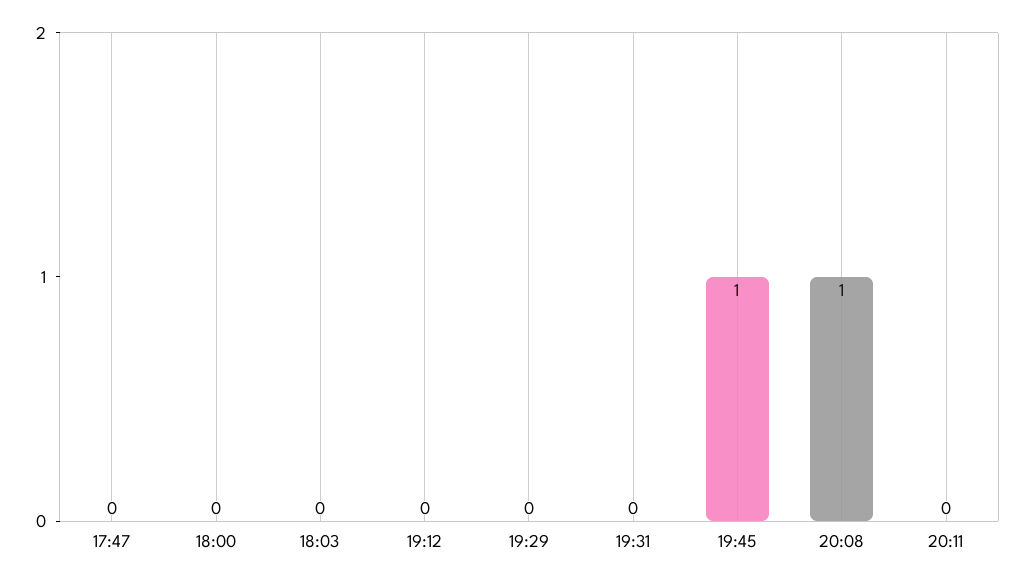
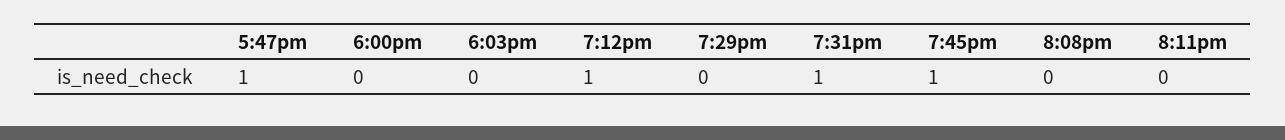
17:47: 0 -> 1
19:12: 0 -> 1
19:31: 0 -> 1
20:08: 1 -> 0

